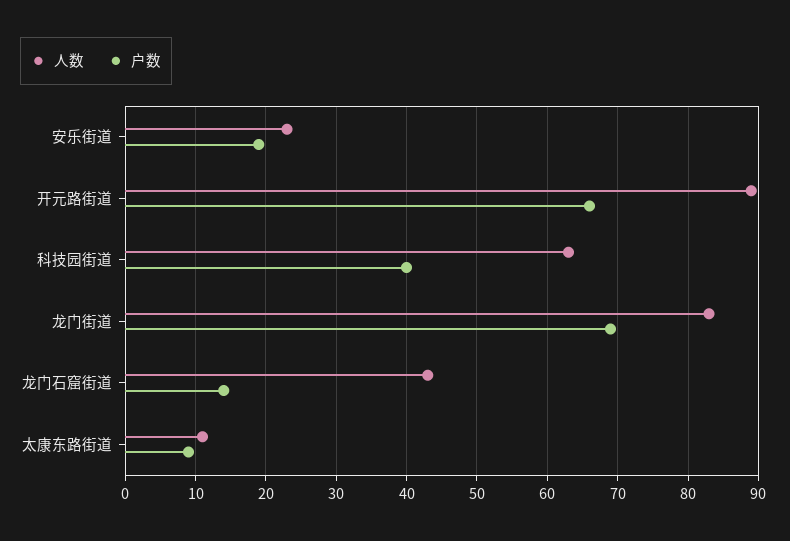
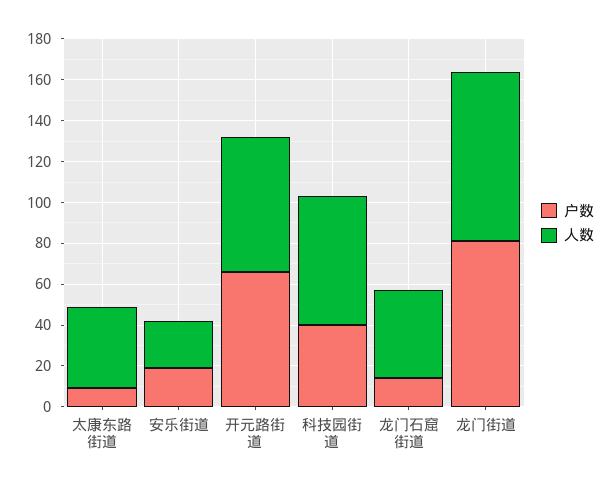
人数, 开元路街道: 89 -> 65
户数, 龙门街道: 69 -> 80
人数, 太康东路街道: 11 -> 40

